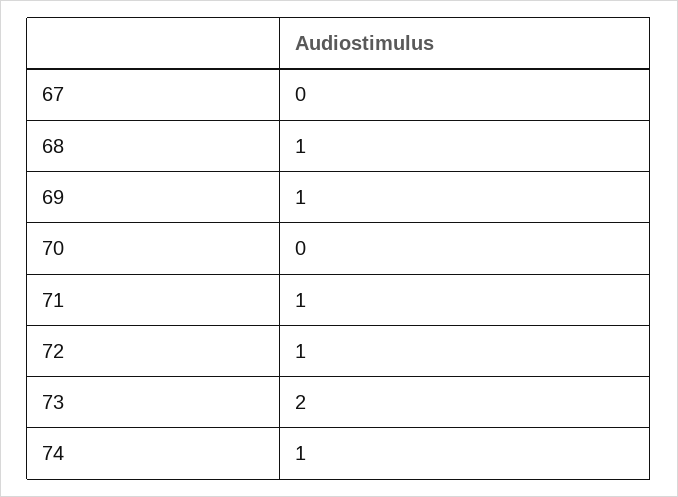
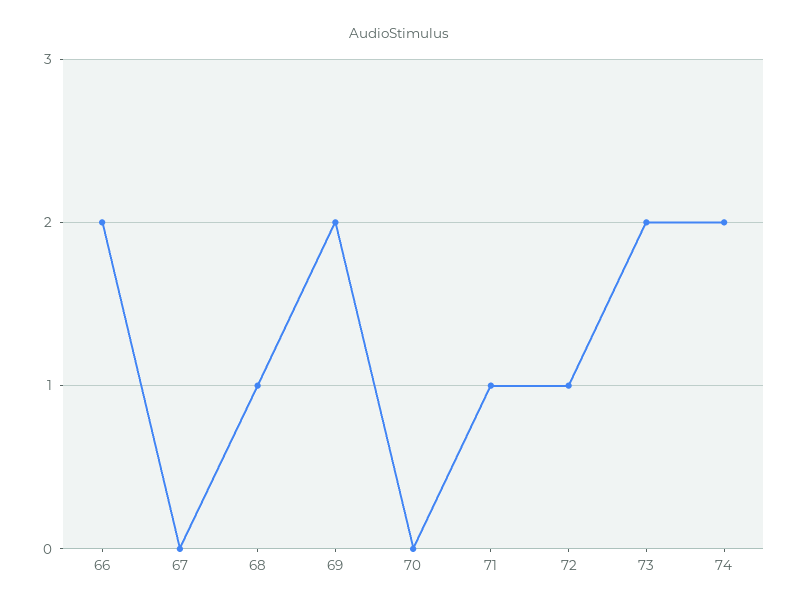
69: 1 -> 2
74: 1 -> 2
66: none -> 2

